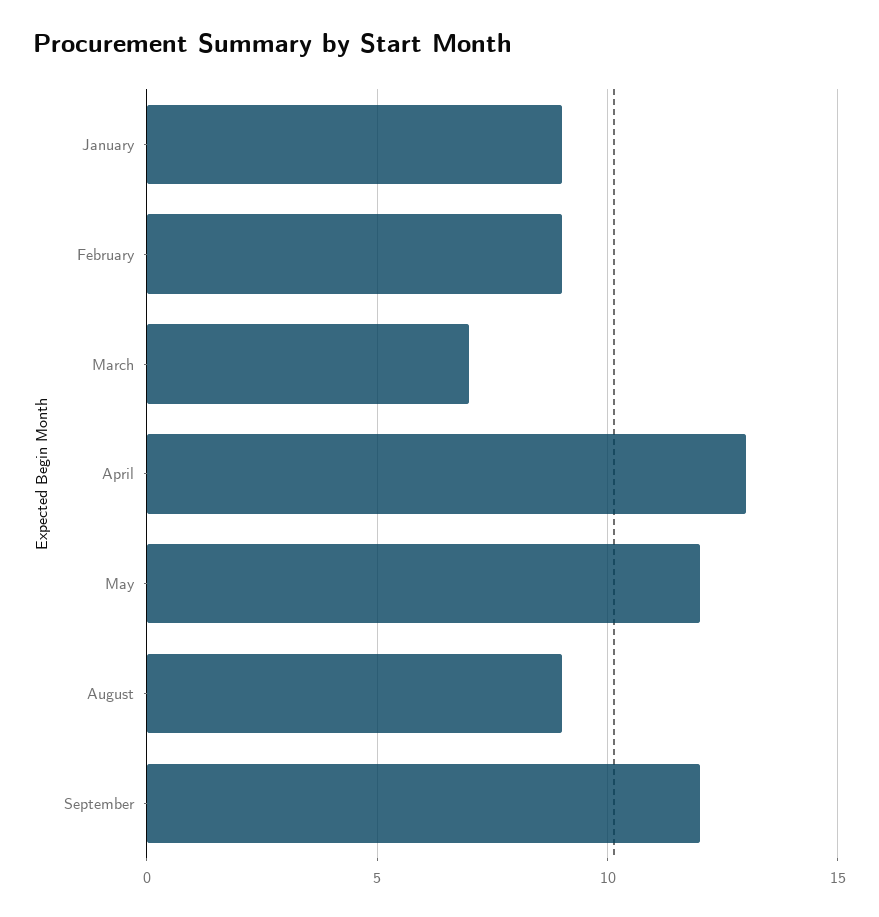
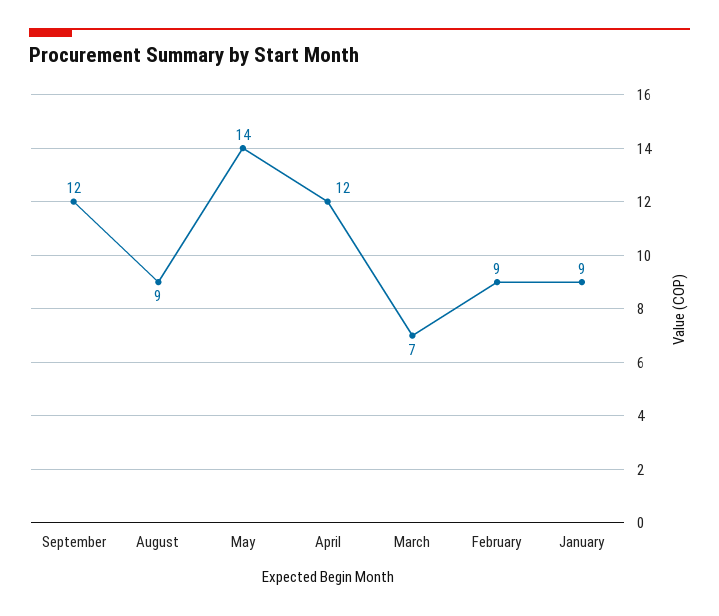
April: 13 -> 12
May: 12 -> 14

